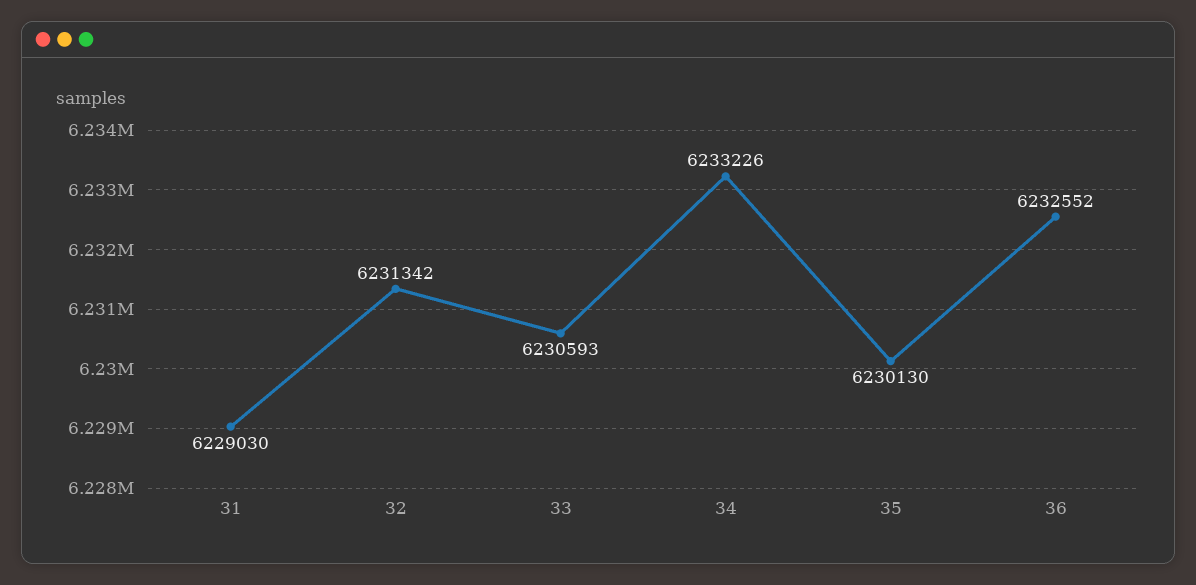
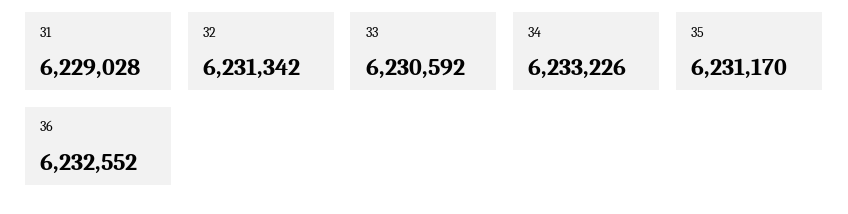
31: 6229030 -> 6229028
33: 6230593 -> 6230592
35: 6230130 -> 6231170

